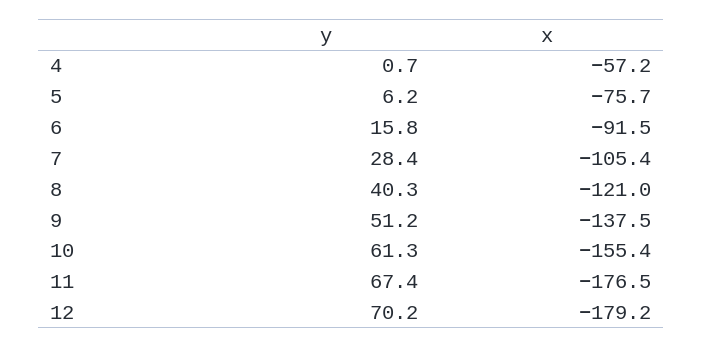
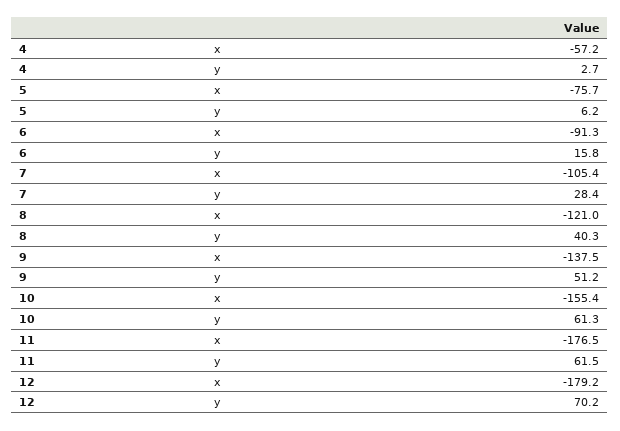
y, 4: 0.7 -> 2.7
x, 6: -91.5 -> -91.3
y, 11: 67.4 -> 61.5

